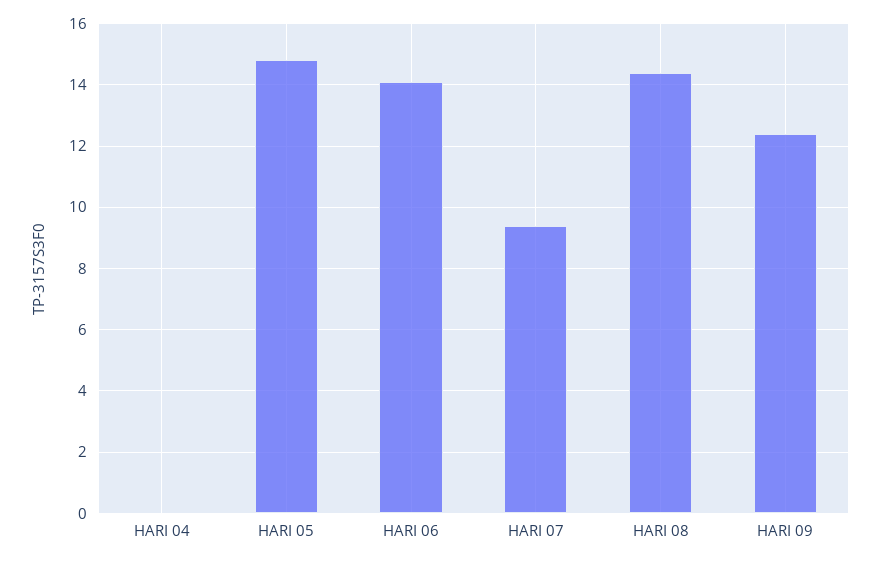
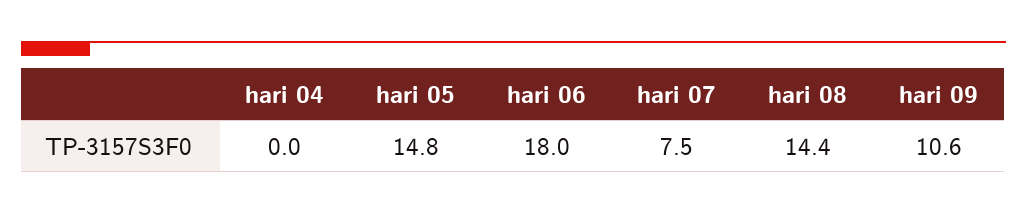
HARI 06: 14 -> 18
HARI 07: 9.5 -> 7.5
HARI 09: 12.5 -> 10.6

